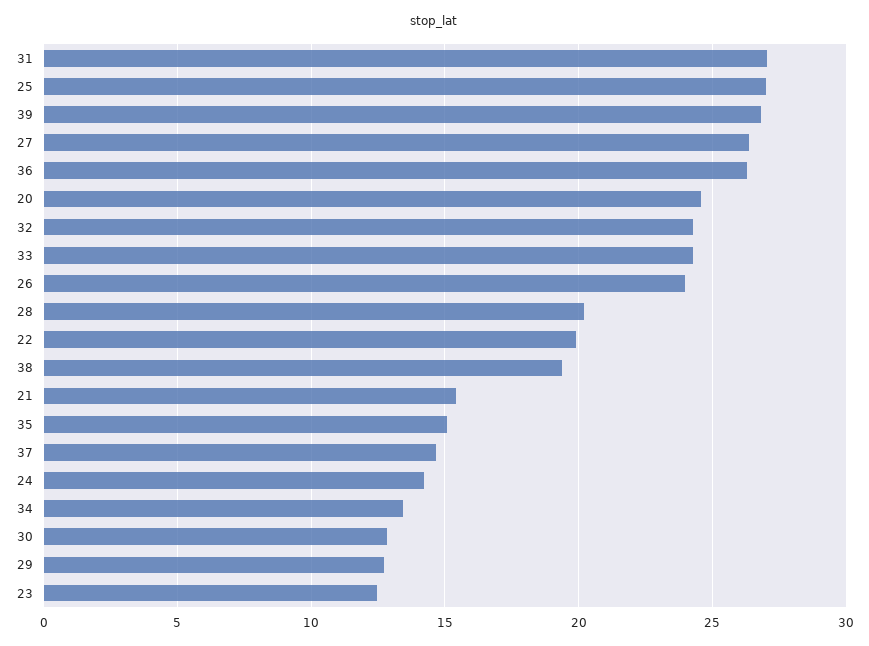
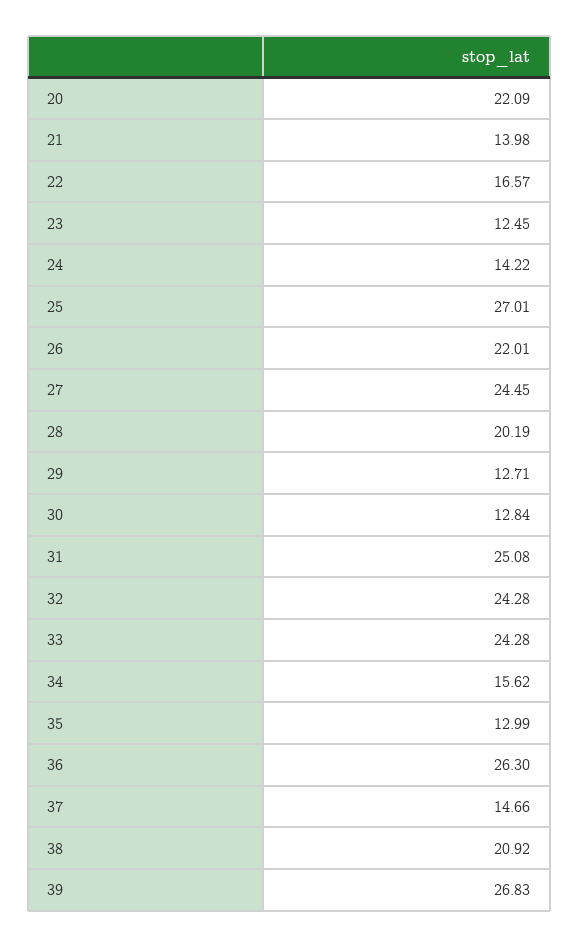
31: 27 -> 25.08
27: 26.5 -> 24.45
20: 24.5 -> 22.09
26: 24 -> 22.01
22: 20 -> 16.57
38: 19.5 -> 20.92
21: 15.5 -> 13.98
35: 15 -> 12.99
34: 13.5 -> 15.62

